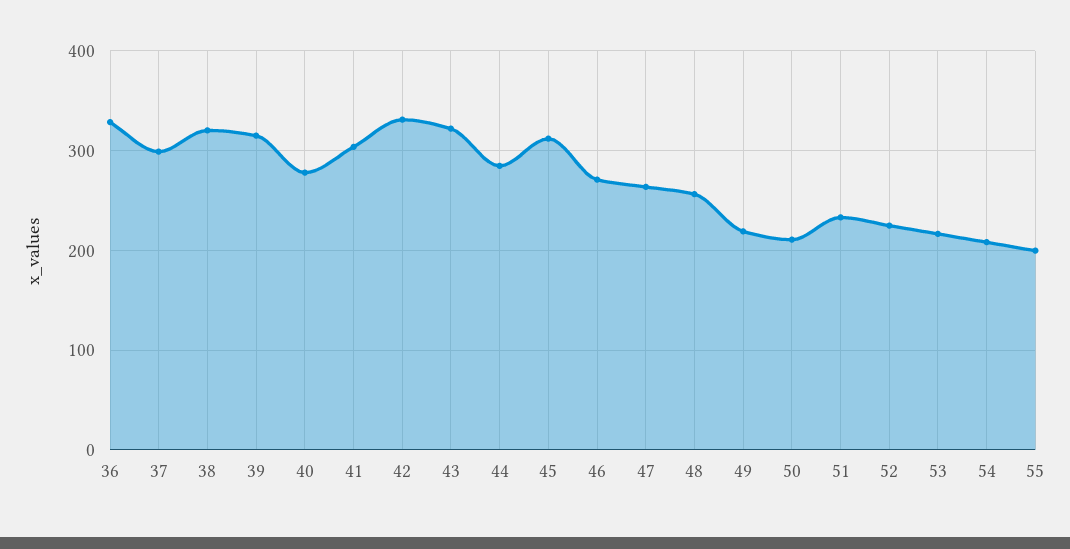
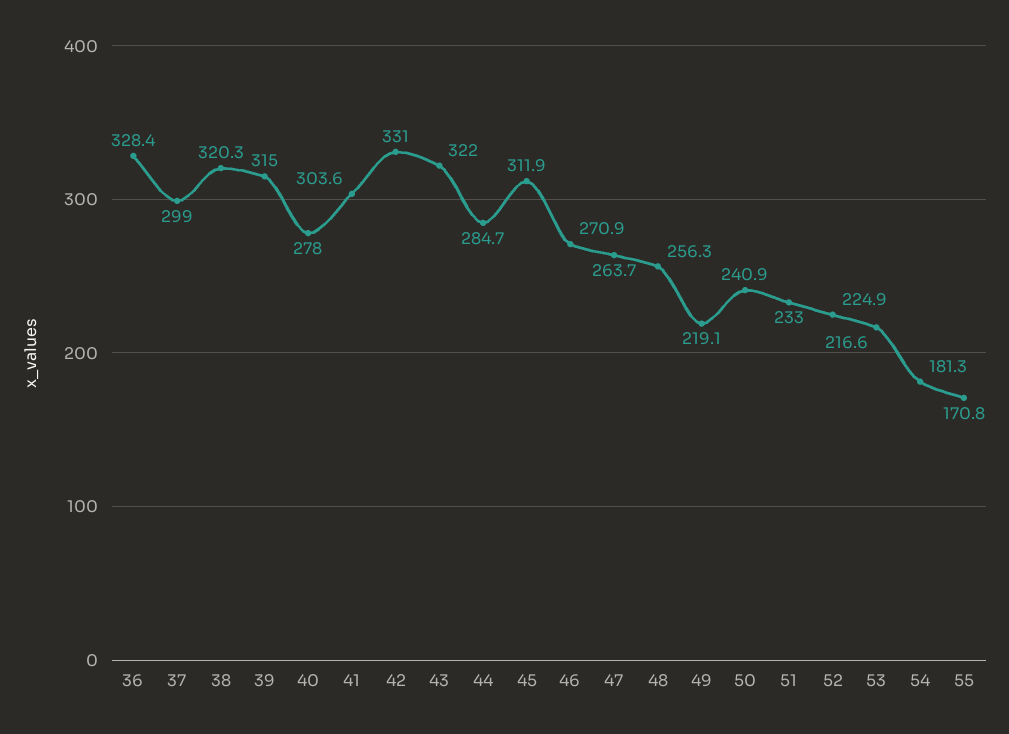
50: 210 -> 240.9
54: 210 -> 181.3
55: 200 -> 170.8

